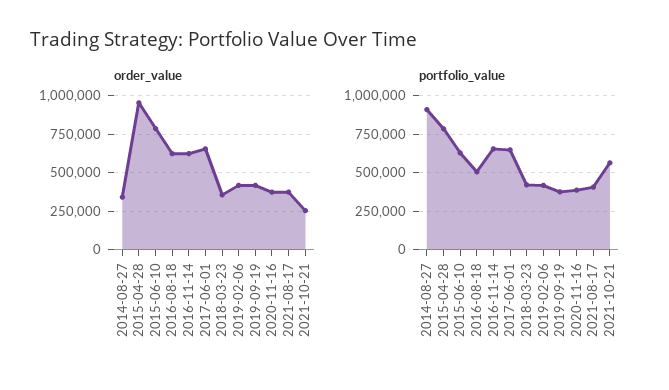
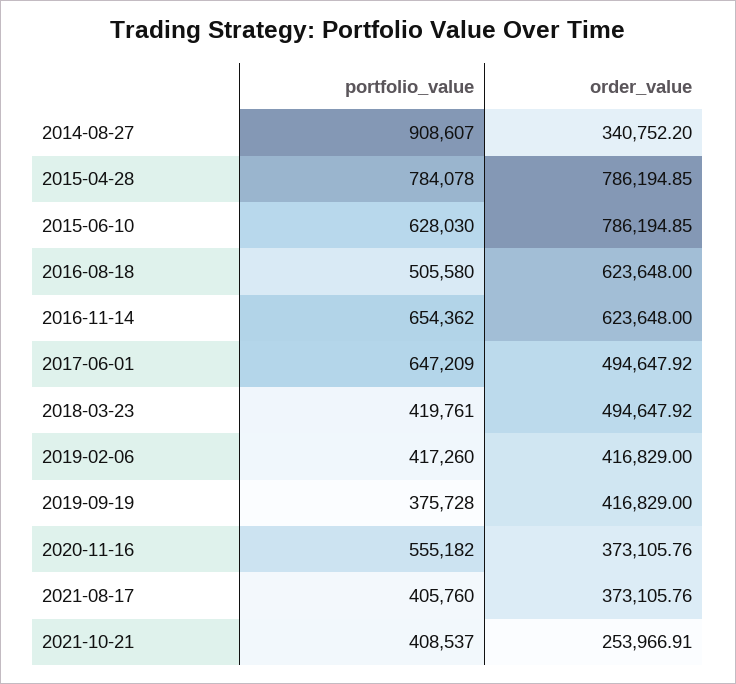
order_value, 2015-04-28: 950000 -> 786194.85
order_value, 2017-06-01: 650000 -> 494647.92
order_value, 2018-03-23: 350000 -> 494647.92
portfolio_value, 2020-11-16: 400000 -> 555182
portfolio_value, 2021-10-21: 550000 -> 408537

